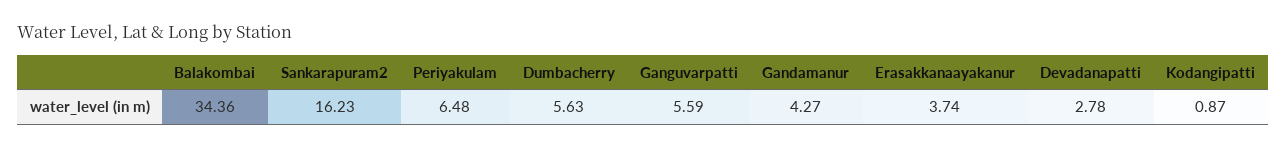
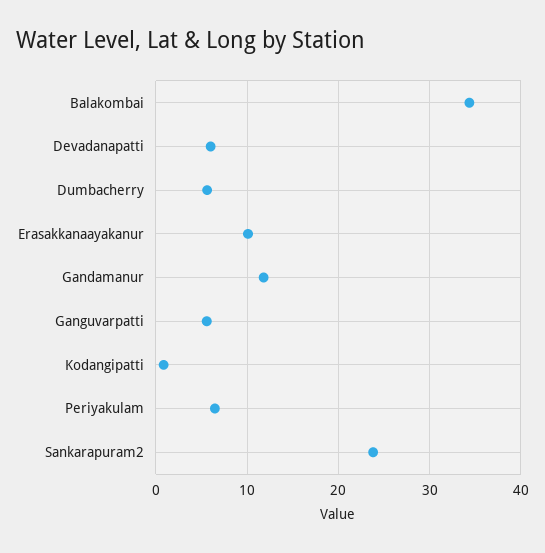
Sankarapuram2: 16.23 -> 24
Gandamanur: 4.27 -> 12
Erasakkanaayakanur: 3.74 -> 10
Devadanapatti: 2.78 -> 6

